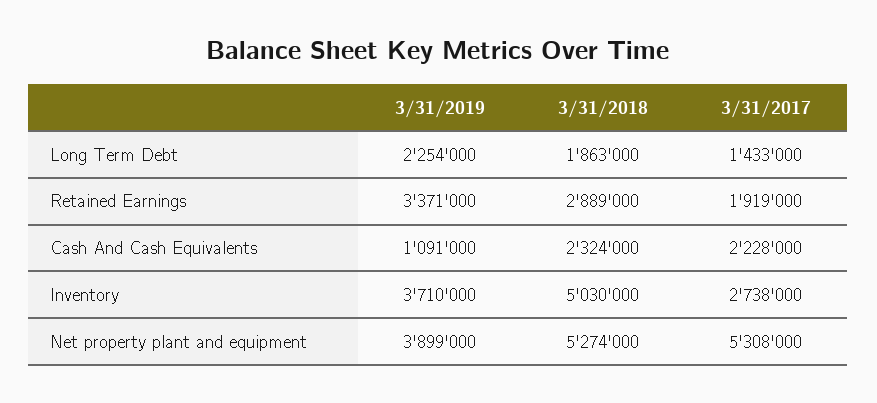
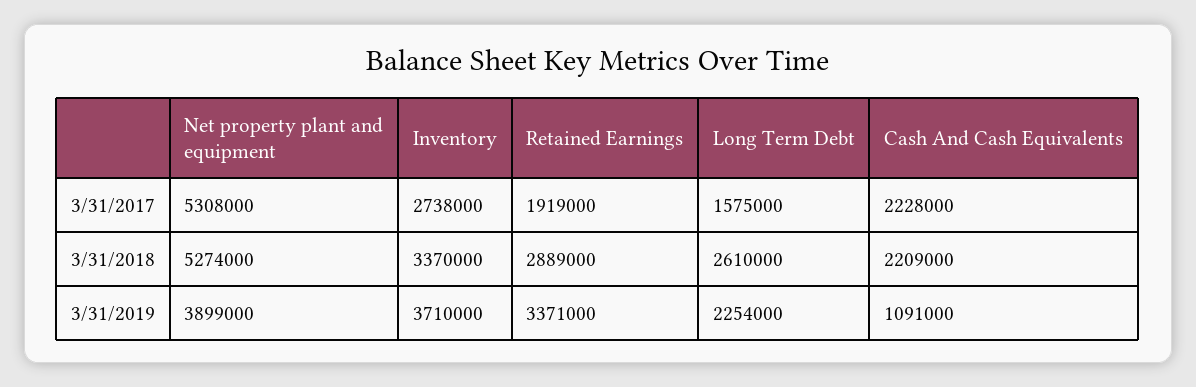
3/31/2018, Long Term Debt: 1863000 -> 2610000
3/31/2017, Long Term Debt: 1433000 -> 1575000
3/31/2018, Cash And Cash Equivalents: 2324000 -> 2209000
3/31/2018, Inventory: 5030000 -> 3370000

